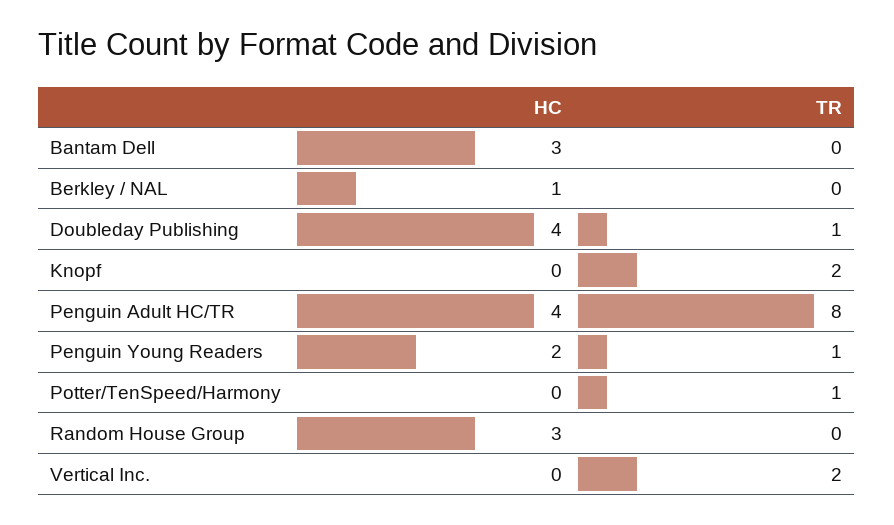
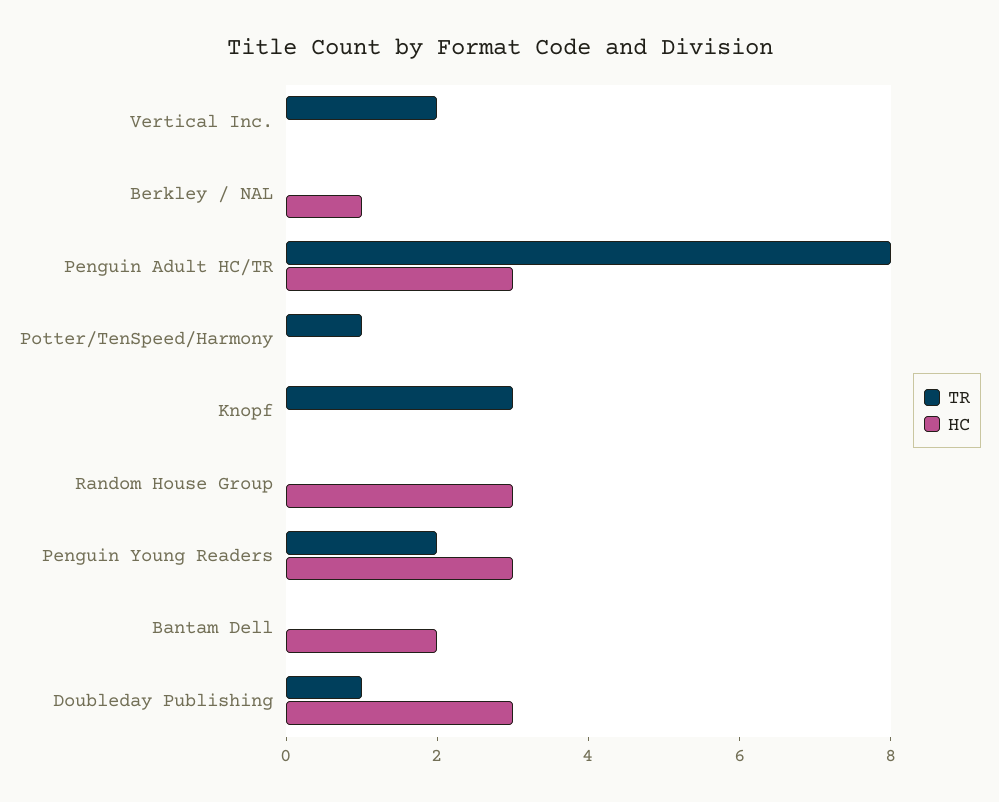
HC, Bantam Dell: 3 -> 2
HC, Doubleday Publishing: 4 -> 3
TR, Knopf: 2 -> 3
HC, Penguin Adult HC/TR: 4 -> 3
HC, Penguin Young Readers: 2 -> 3
TR, Penguin Young Readers: 1 -> 2

